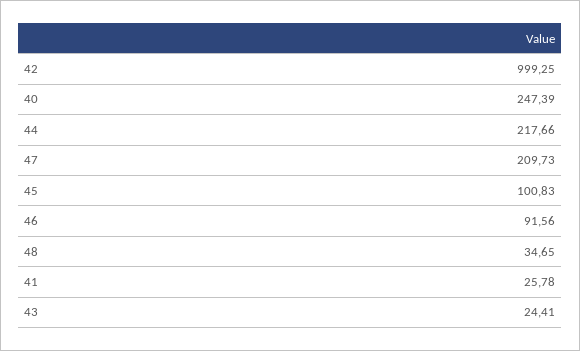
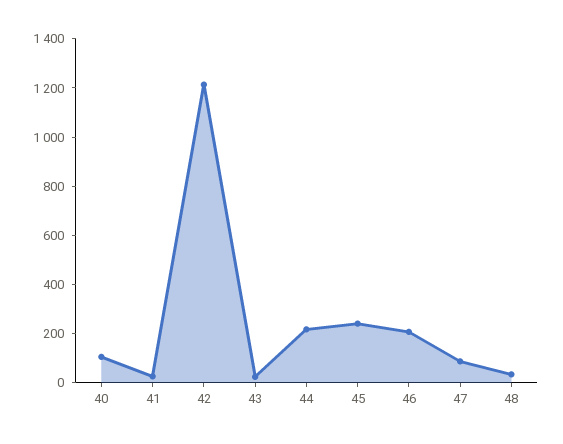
42: 999.25 -> 1200
40: 247.39 -> 100
47: 209.73 -> 100
45: 100.83 -> 250
46: 91.56 -> 200

